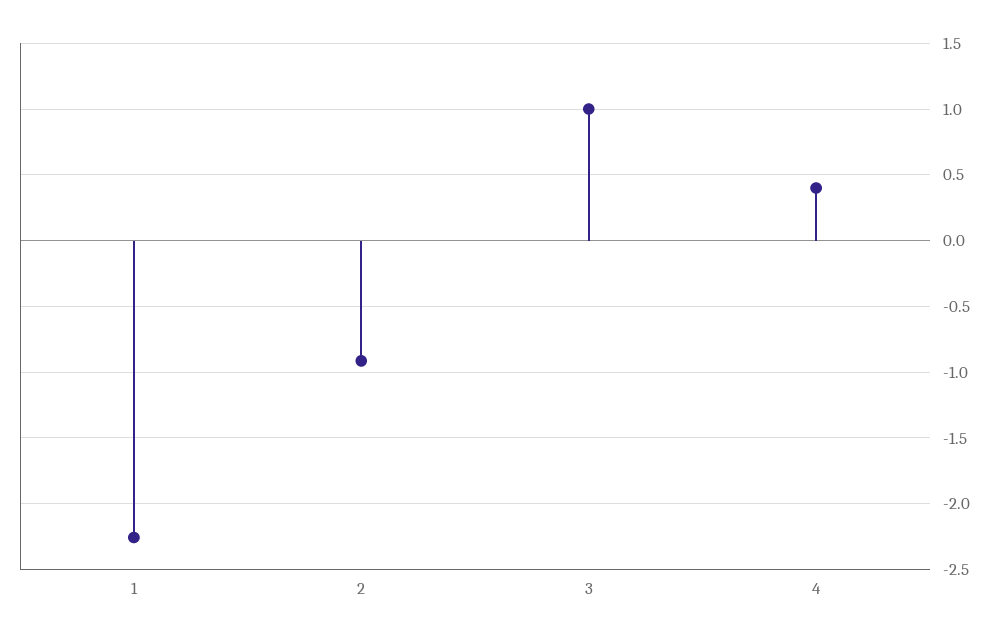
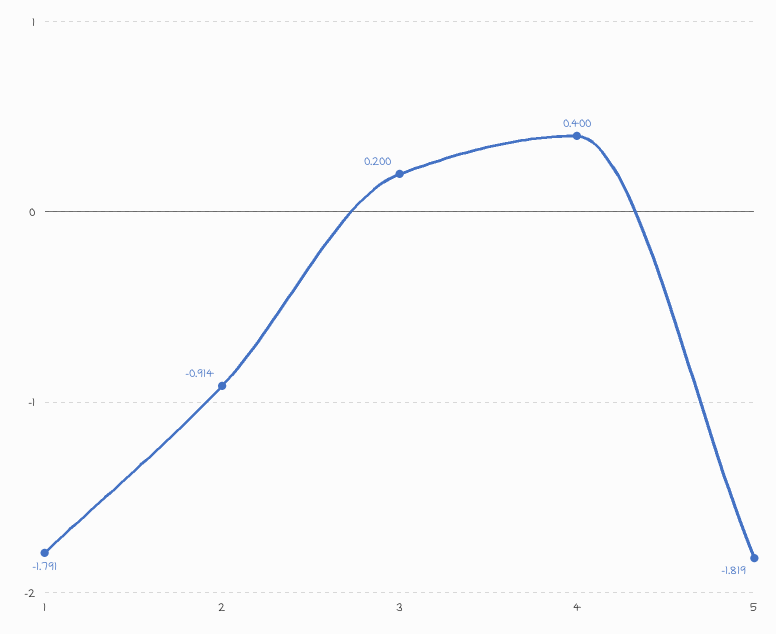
1: -2.25 -> -1.791
3: 1 -> 0.2
5: none -> -1.819

